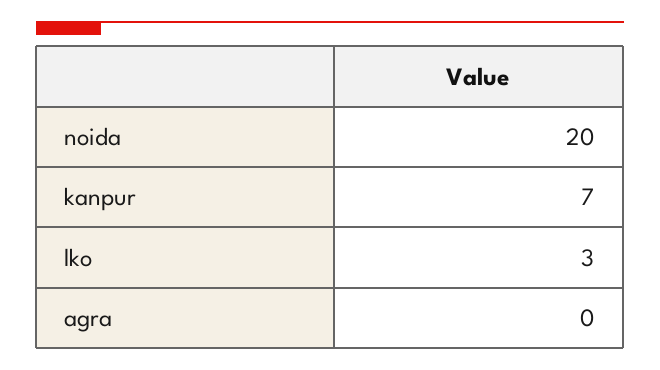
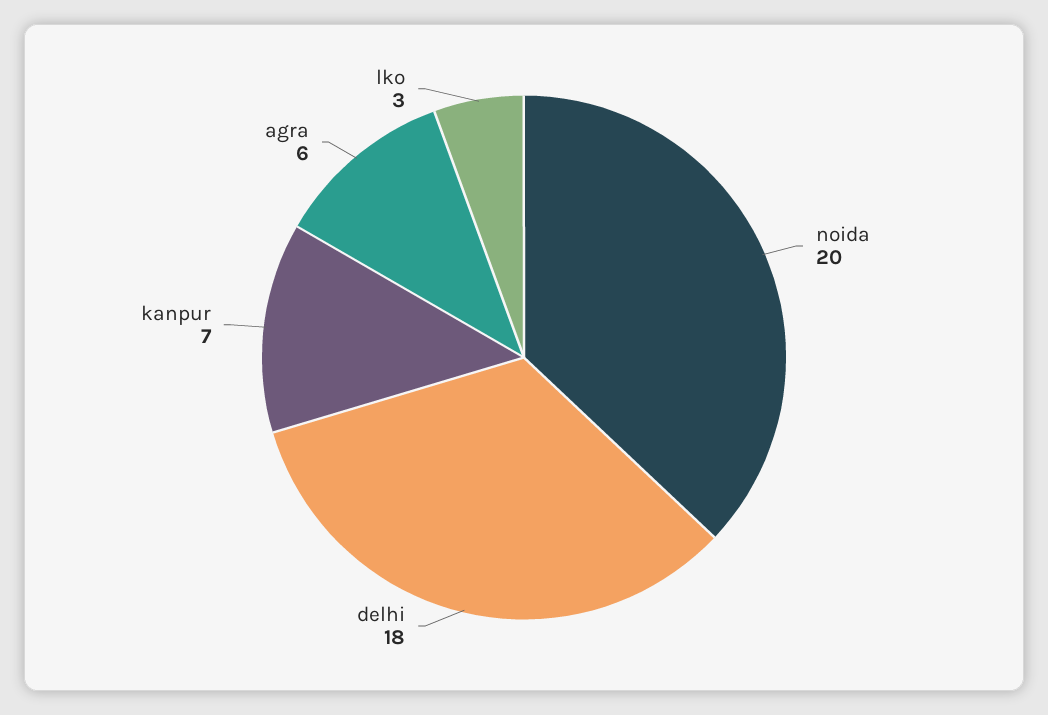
agra: 0 -> 6
delhi: none -> 18

